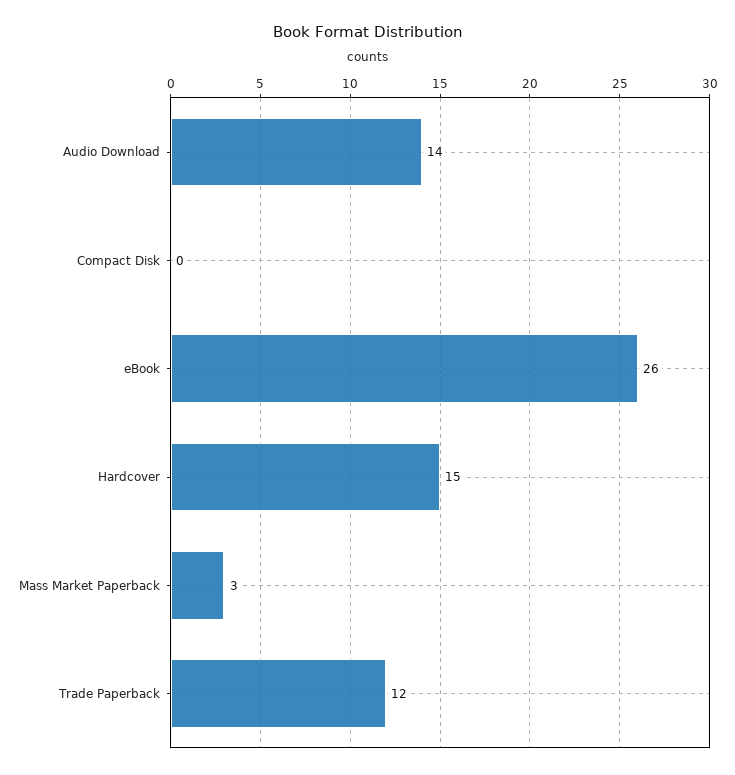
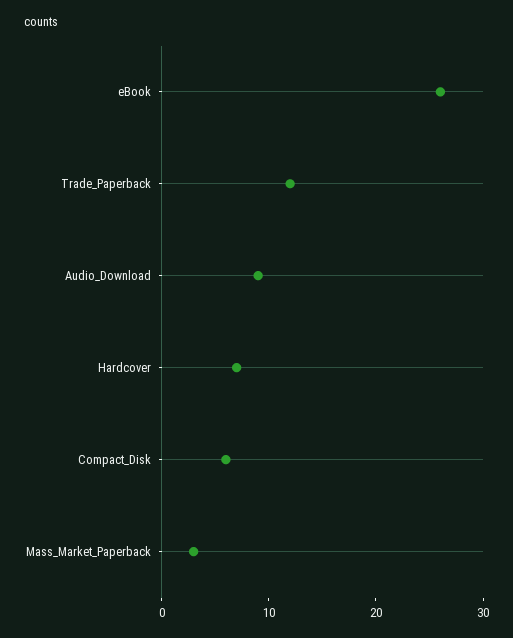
Audio Download: 14 -> 9
Compact Disk: 0 -> 6
Hardcover: 15 -> 7

